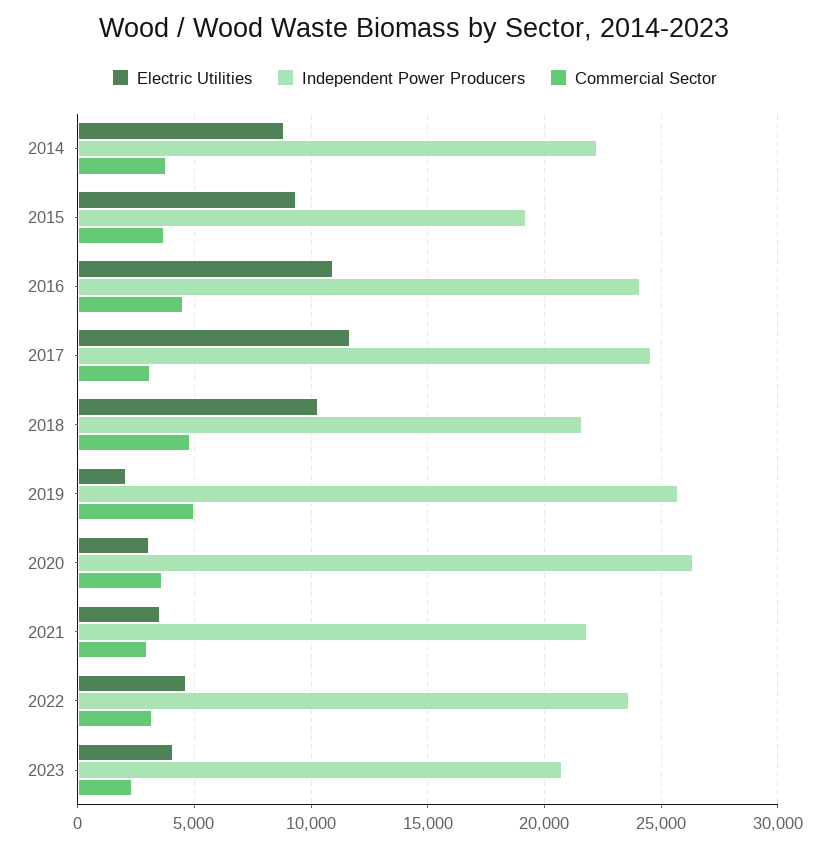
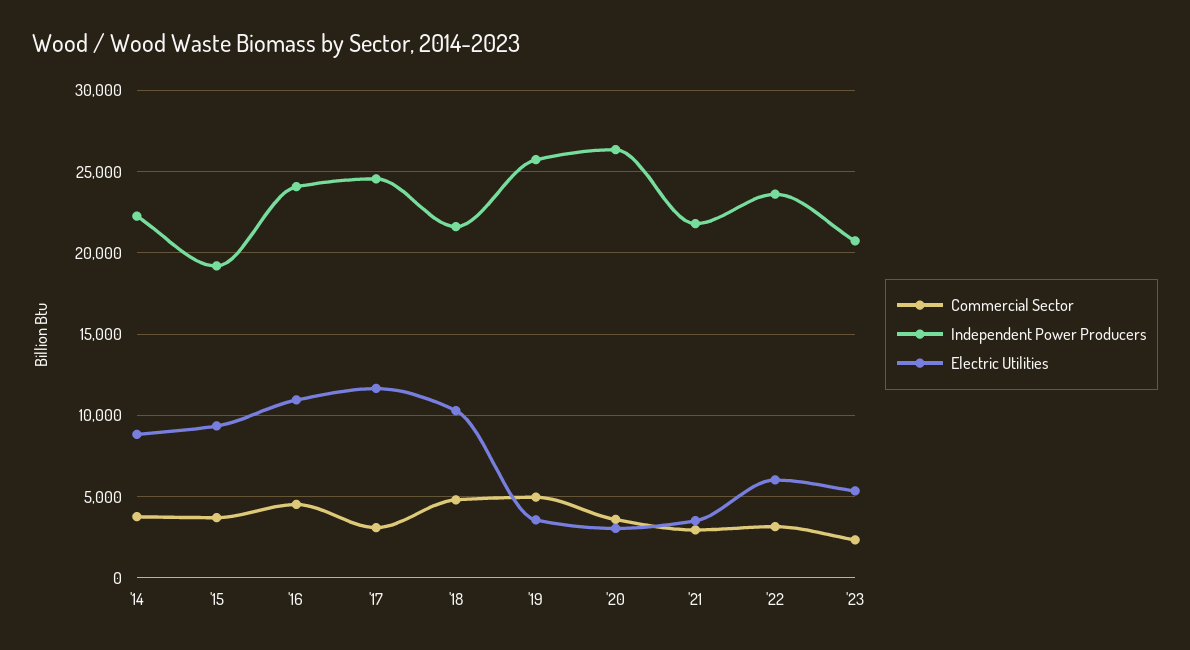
Electric Utilities, 2019: 2000 -> 3500
Electric Utilities, 2022: 4500 -> 6000
Electric Utilities, 2023: 4000 -> 5500

